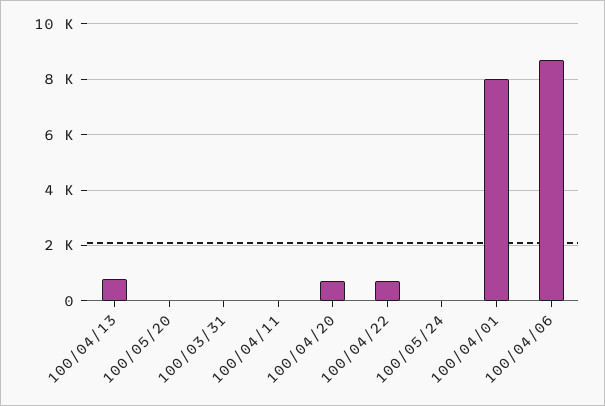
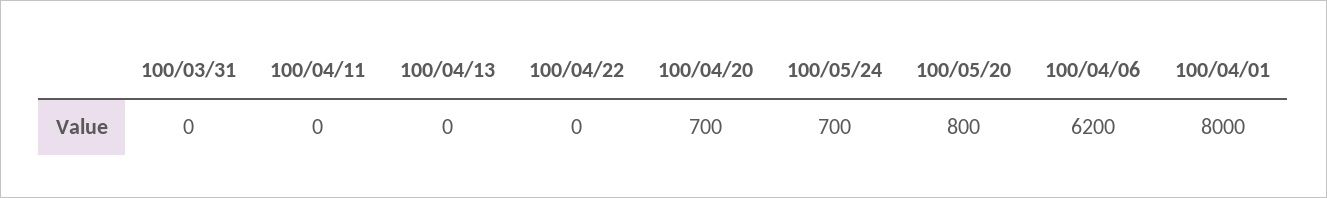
100/04/13: 750 -> 0
100/05/20: 0 -> 800
100/04/22: 750 -> 0
100/05/24: 0 -> 700
100/04/06: 8750 -> 6200

